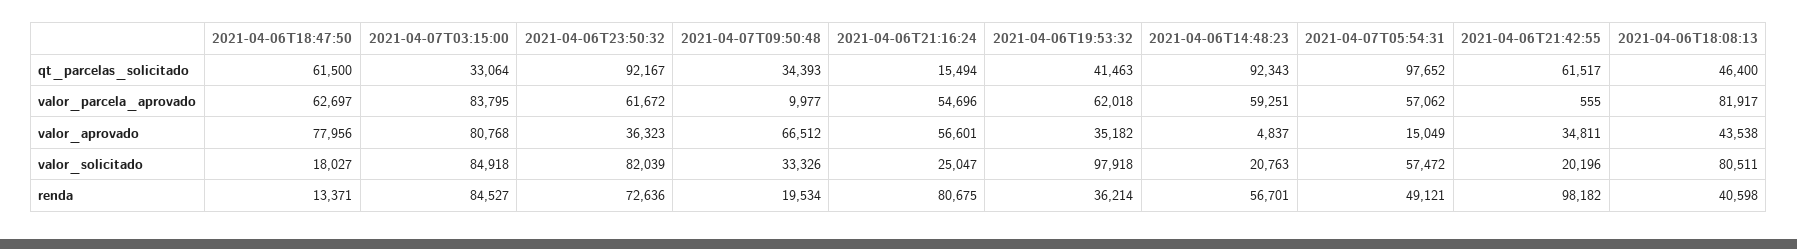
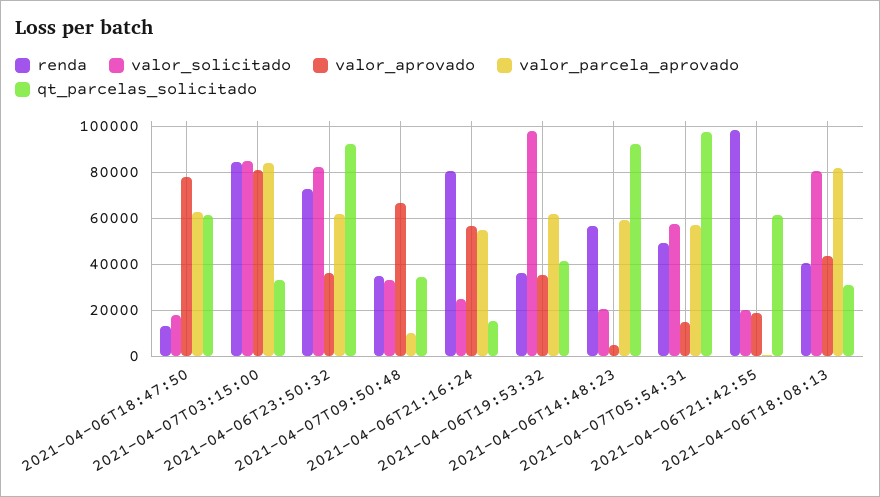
qt_parcelas_solicitado, 2021-04-06T18:08:13: 46400 -> 30000
valor_aprovado, 2021-04-06T21:42:55: 34811 -> 20000
renda, 2021-04-07T09:50:48: 19534 -> 35000

